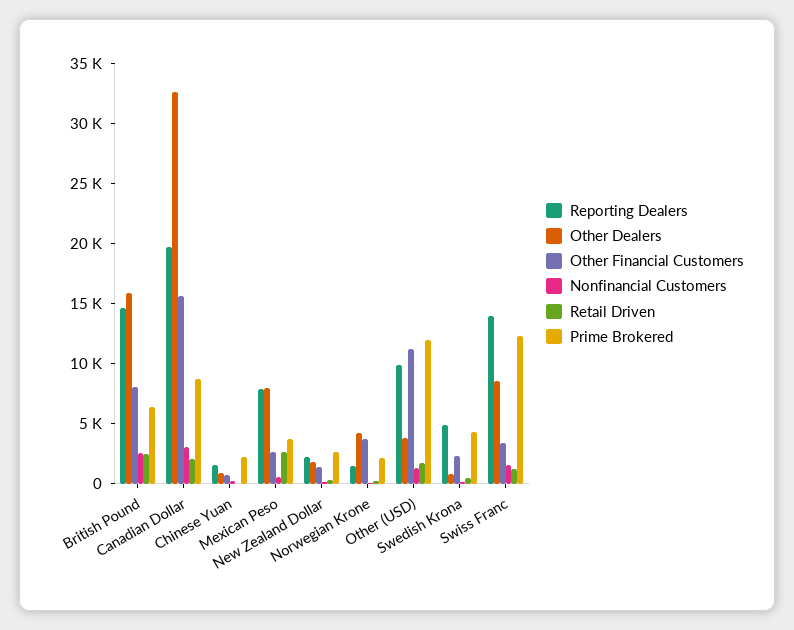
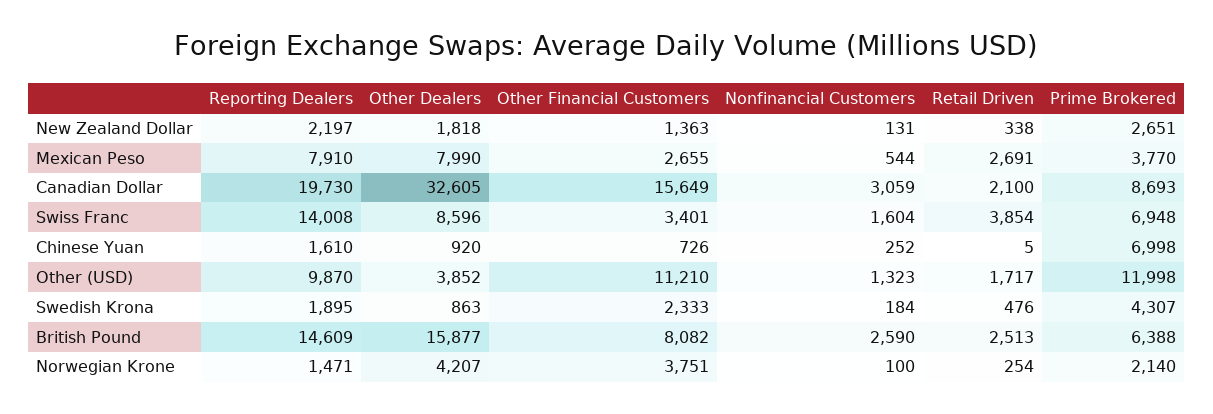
Prime Brokered, Chinese Yuan: 2000 -> 6998
Reporting Dealers, Swedish Krona: 5000 -> 1895
Retail Driven, Swiss Franc: 1000 -> 3854
Prime Brokered, Swiss Franc: 12000 -> 6948

